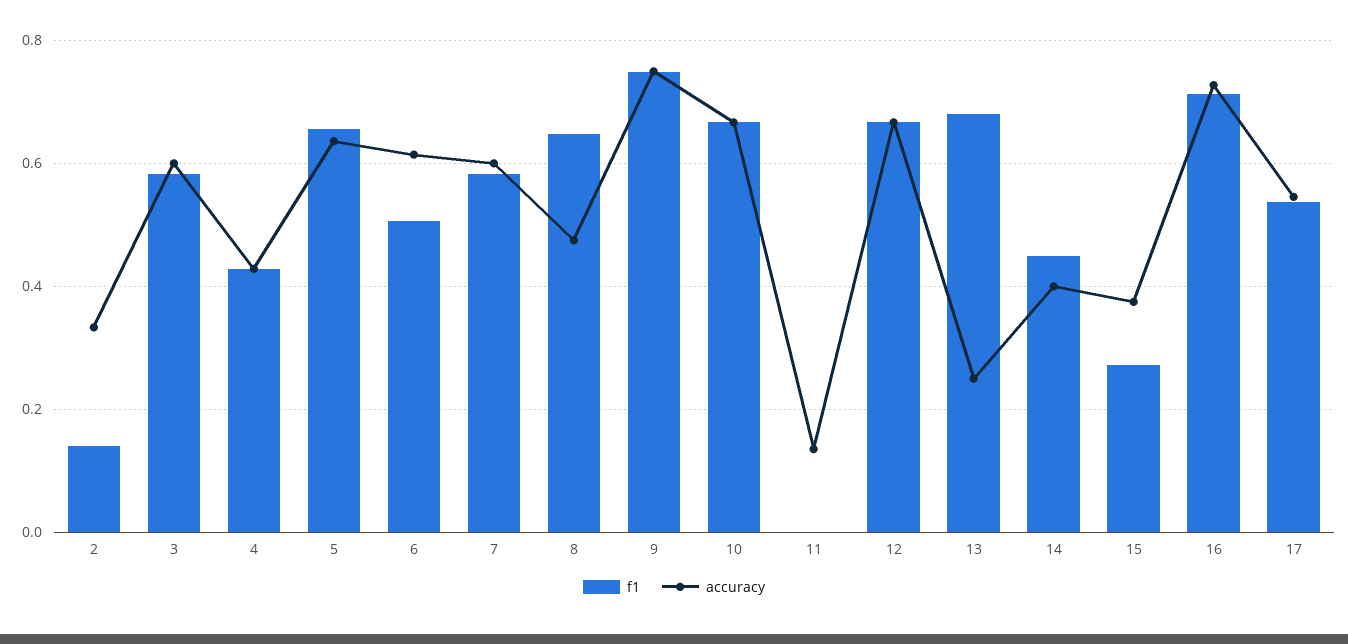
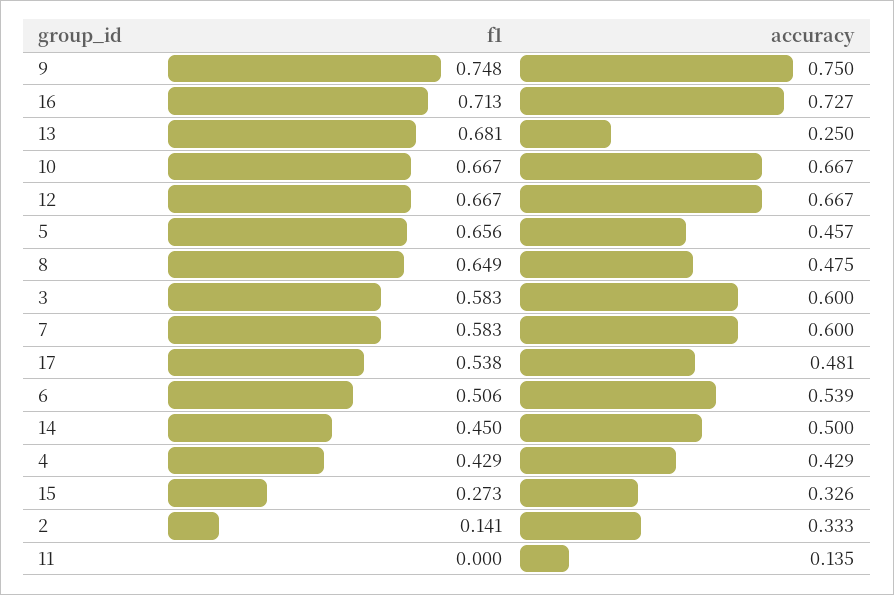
accuracy, 5: 0.64 -> 0.457
accuracy, 6: 0.62 -> 0.539
accuracy, 14: 0.4 -> 0.5
accuracy, 15: 0.38 -> 0.326
accuracy, 17: 0.54 -> 0.481

